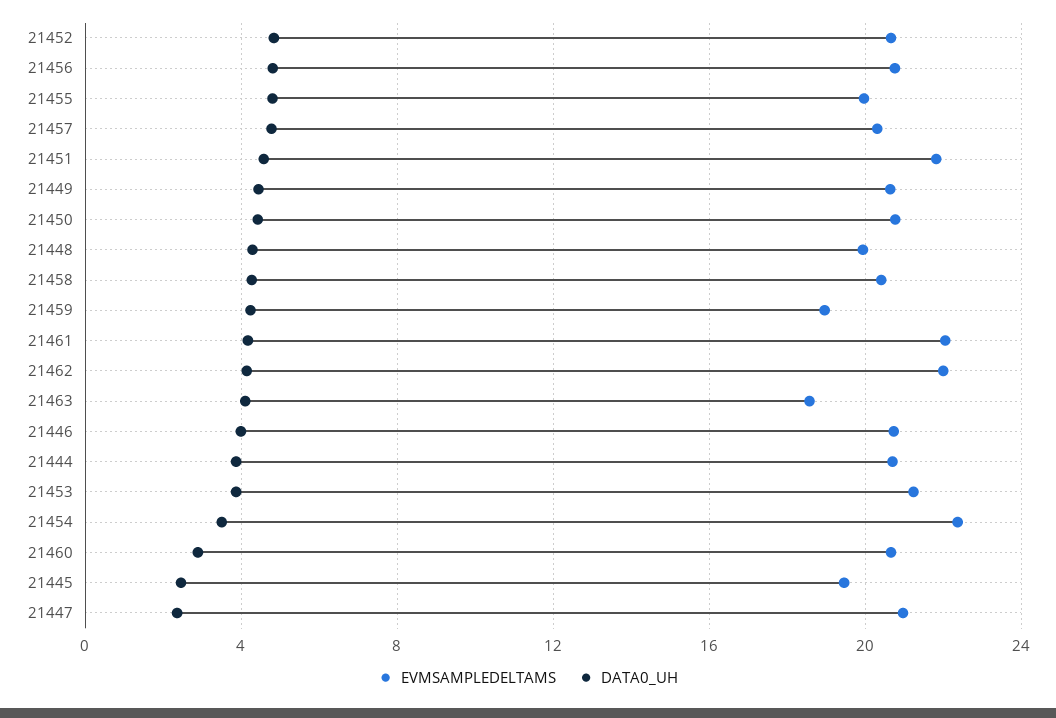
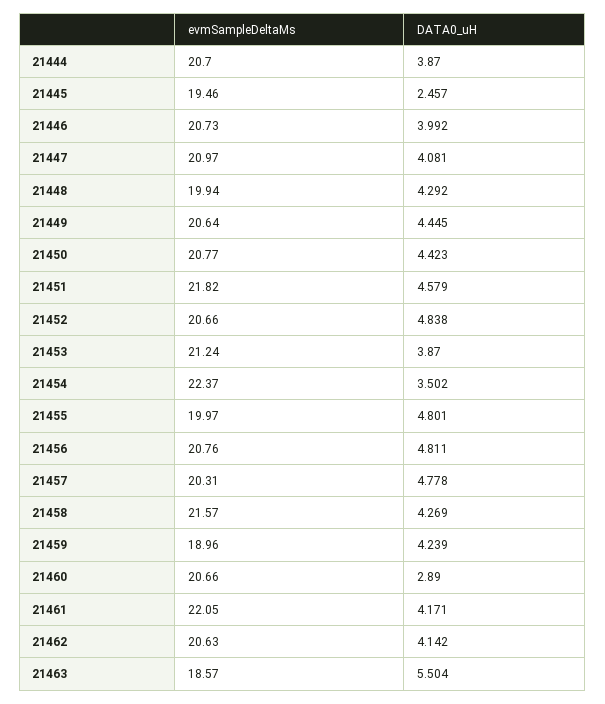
EVMSAMPLEDELTAMS, 21458: 20.5 -> 21.57
EVMSAMPLEDELTAMS, 21462: 22 -> 20.63
DATA0_UH, 21463: 4 -> 5.504
DATA0_UH, 21447: 2.5 -> 4.081

